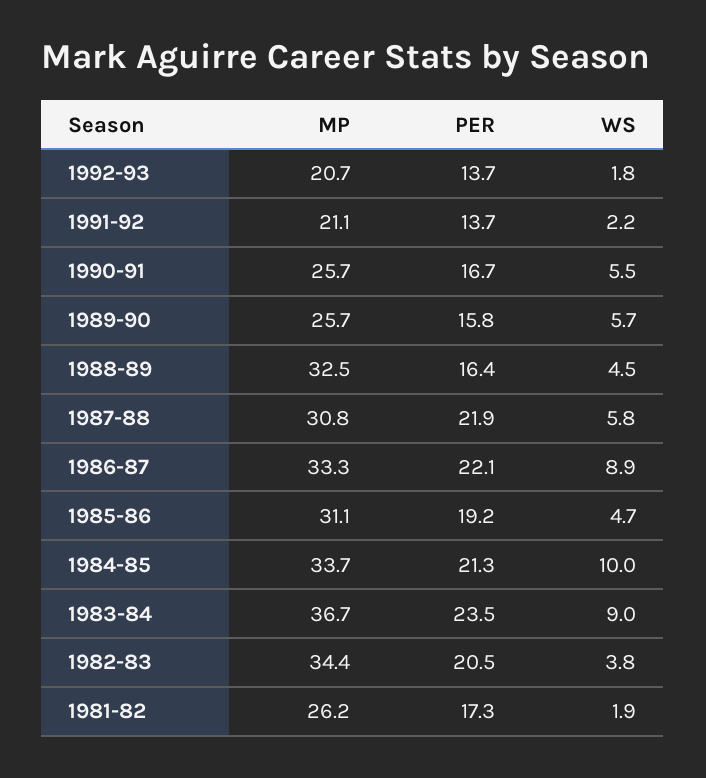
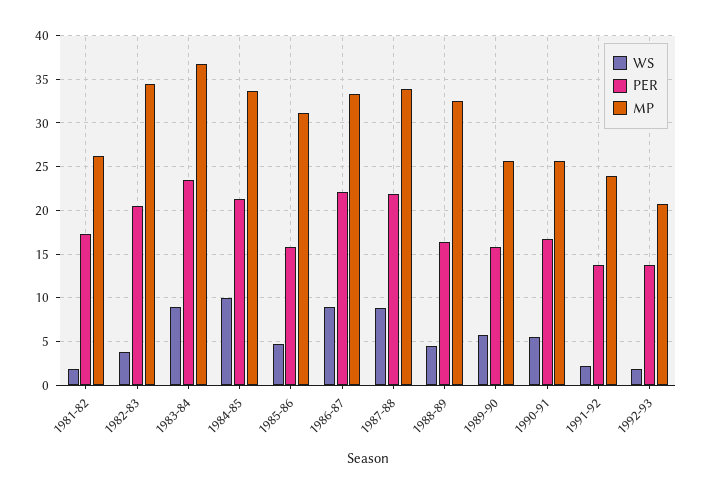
MP, 1991-92: 21.1 -> 24
MP, 1987-88: 30.8 -> 34
WS, 1987-88: 5.8 -> 9
PER, 1985-86: 19.2 -> 16

